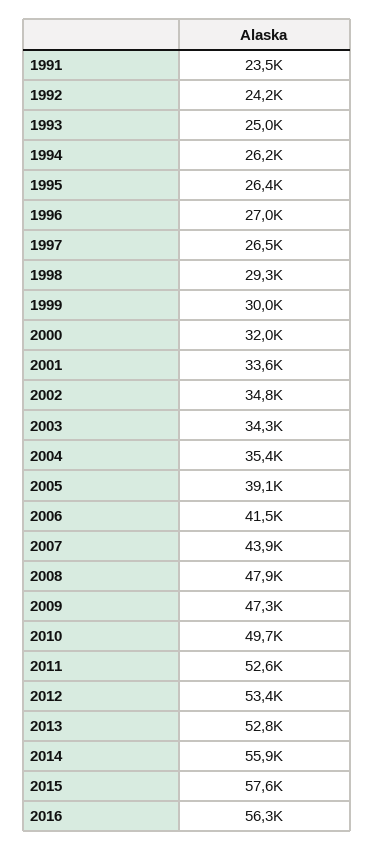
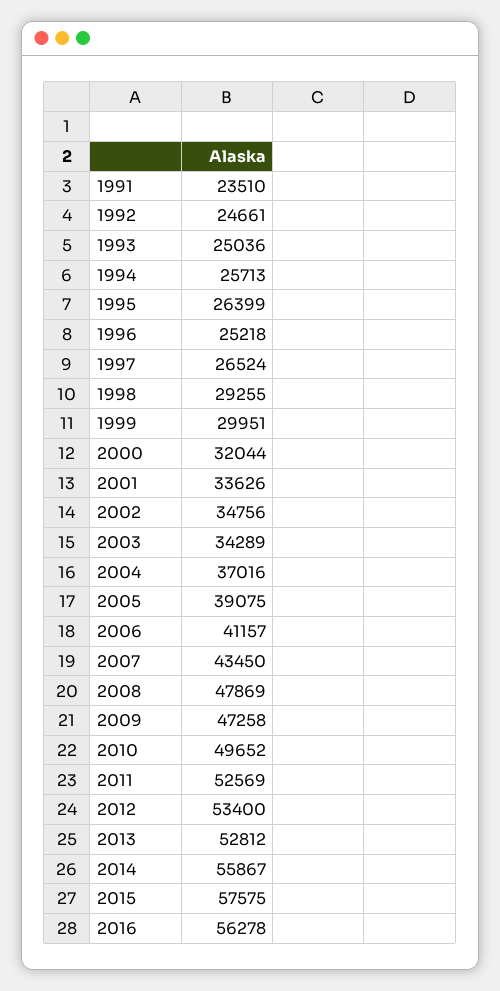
1992: 24200 -> 24661
1994: 26200 -> 25713
1996: 27000 -> 25218
2004: 35400 -> 37016
2006: 41500 -> 41157
2007: 43900 -> 43450

